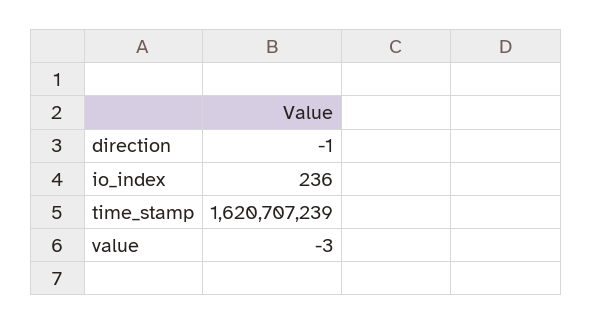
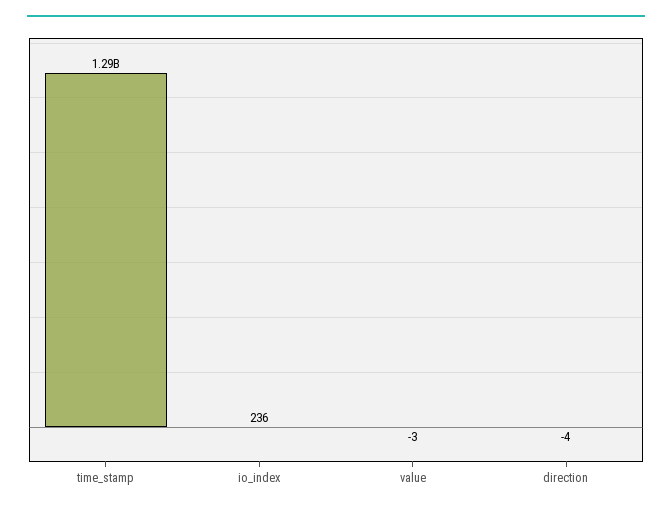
direction: -1 -> -4
time_stamp: 1620707239 -> 1290000000

